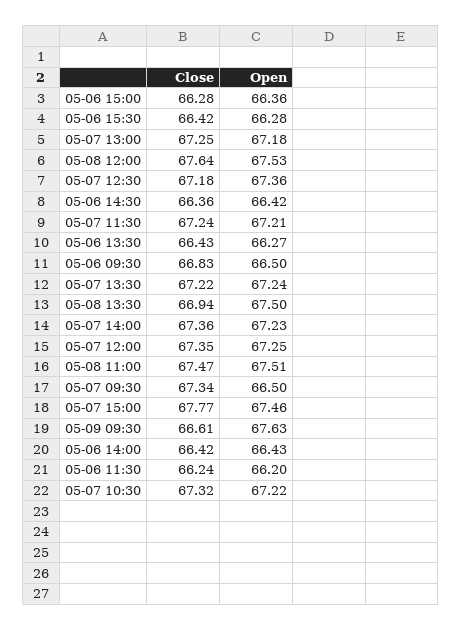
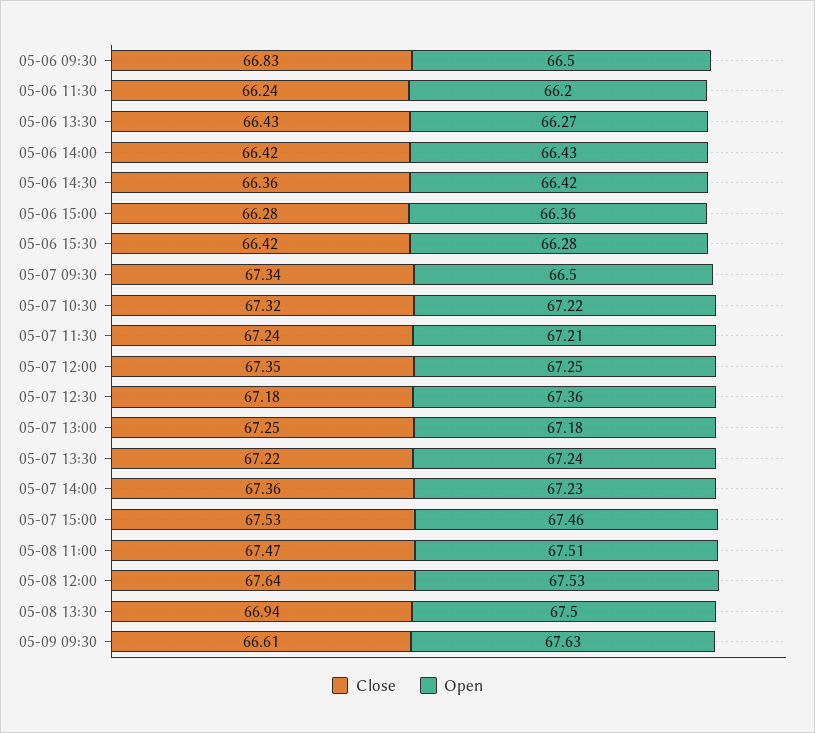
Close, 05-07 15:00: 67.77 -> 67.53

